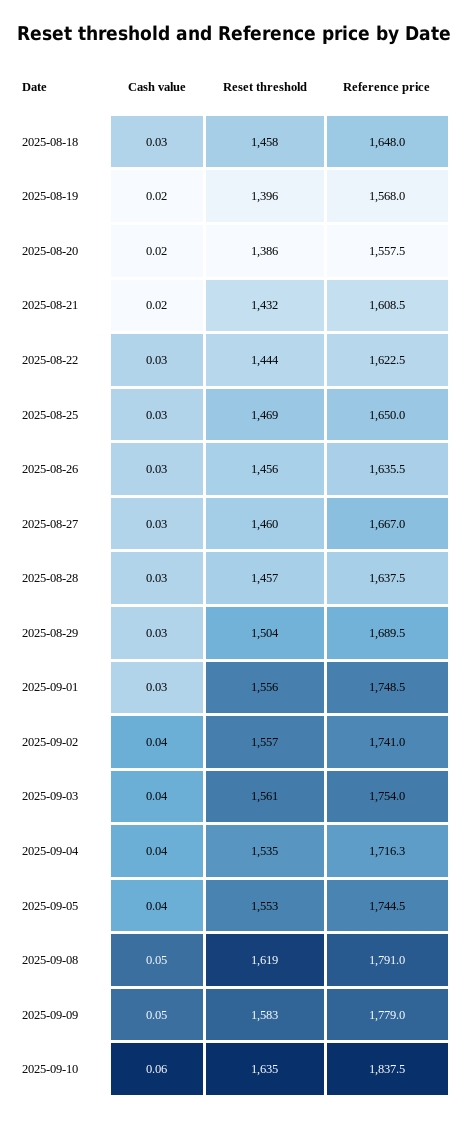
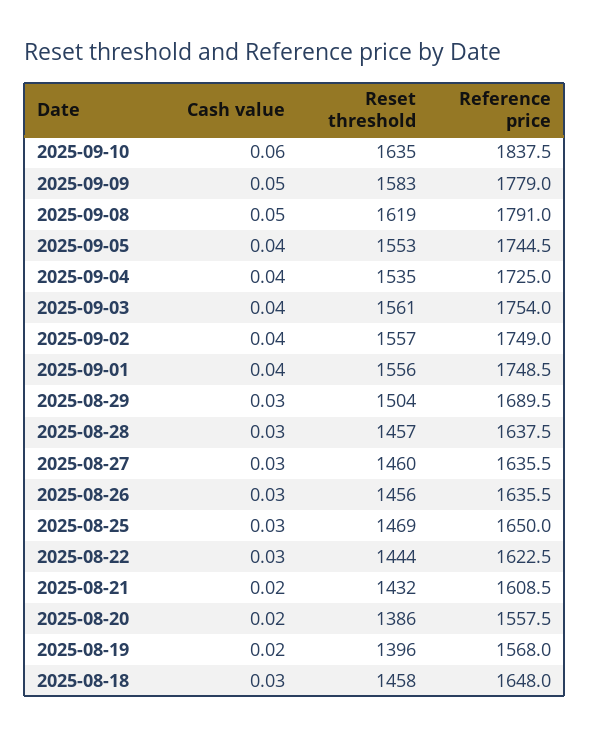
Reference price, 2025-08-27: 1667 -> 1635.5
Cash value, 2025-09-01: 0.03 -> 0.04
Reference price, 2025-09-02: 1741 -> 1749
Reference price, 2025-09-04: 1716.3 -> 1725

